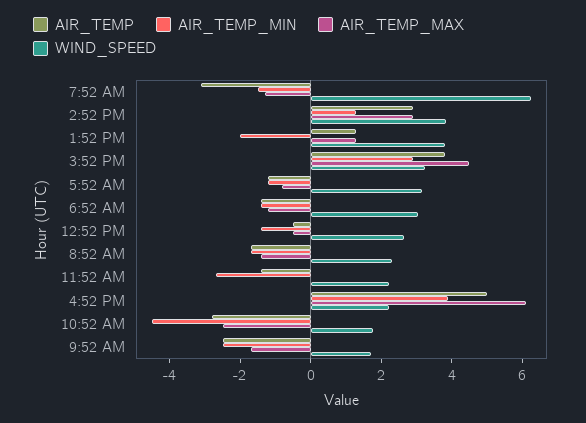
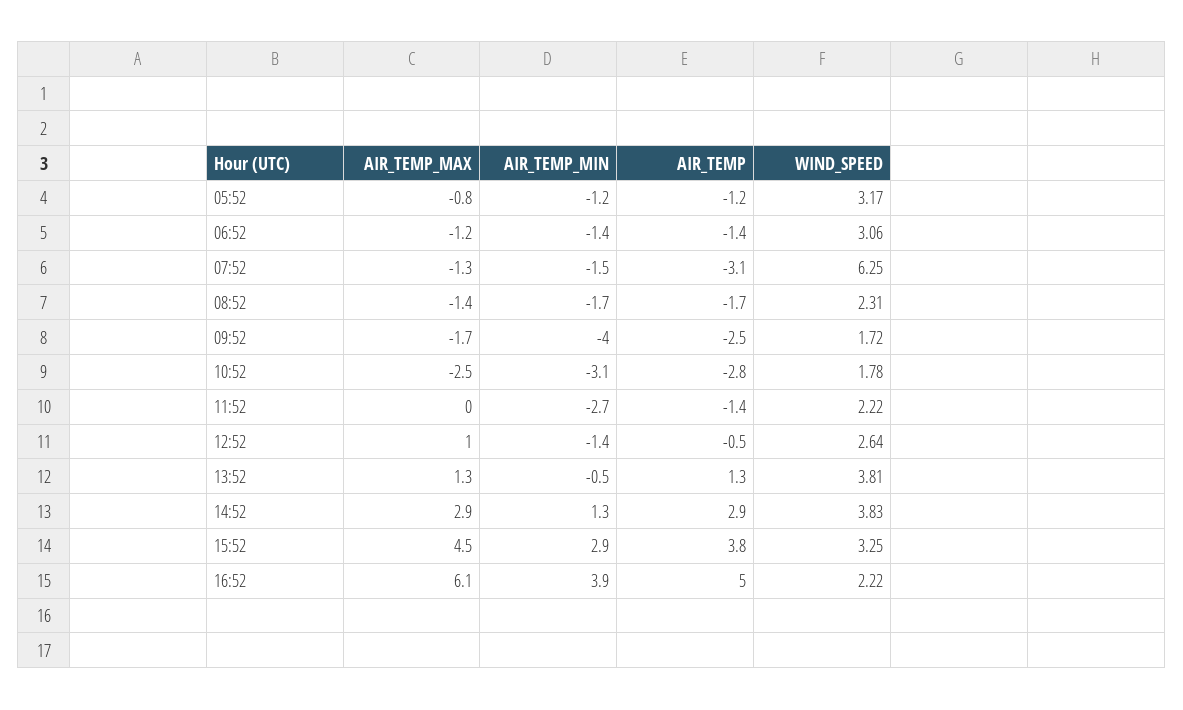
AIR_TEMP_MIN, 1:52 PM: -2 -> -0.5
AIR_TEMP_MAX, 12:52 PM: -0.5 -> 1
AIR_TEMP_MIN, 10:52 AM: -4.5 -> -3.1
AIR_TEMP_MIN, 9:52 AM: -2.5 -> -4

